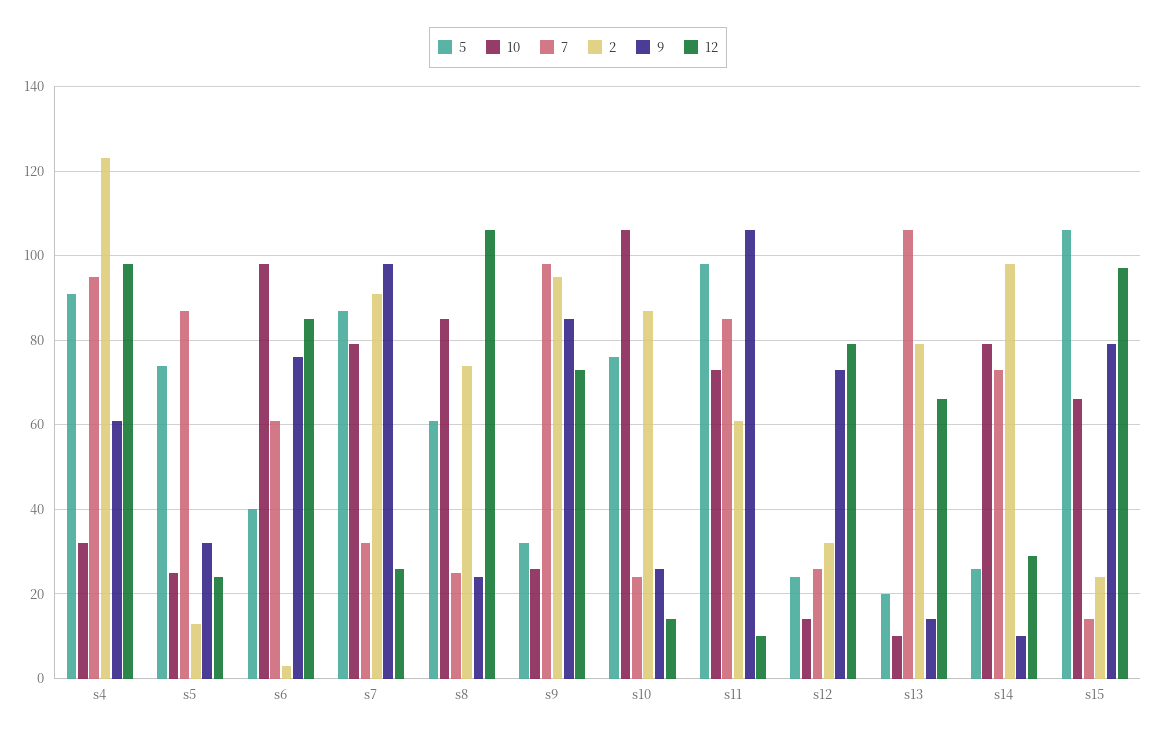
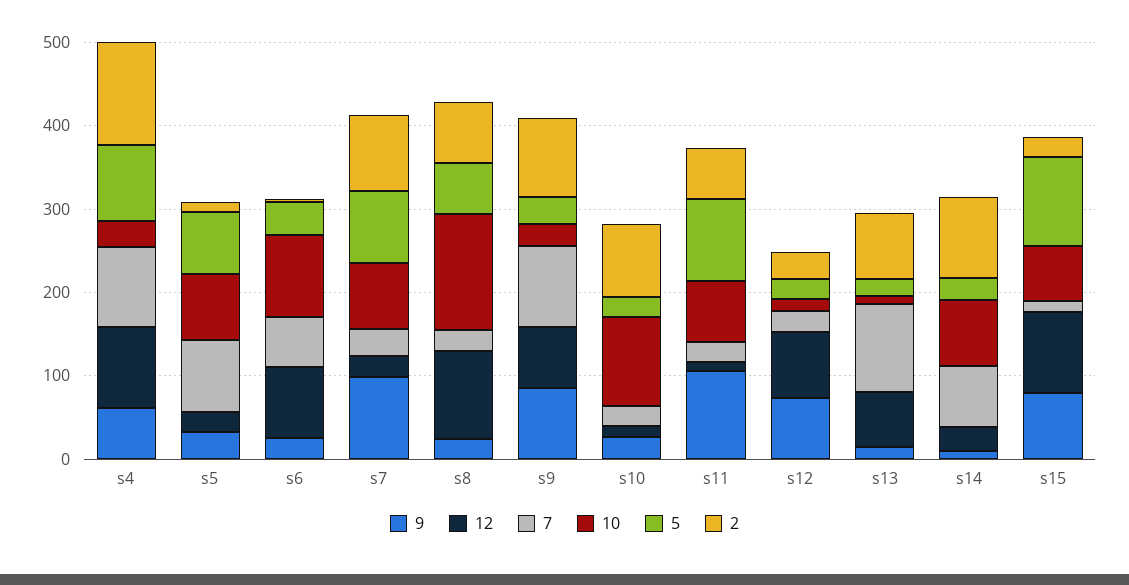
10, s5: 25 -> 80
9, s6: 75 -> 20
10, s8: 85 -> 140
5, s10: 75 -> 20
7, s11: 85 -> 20

